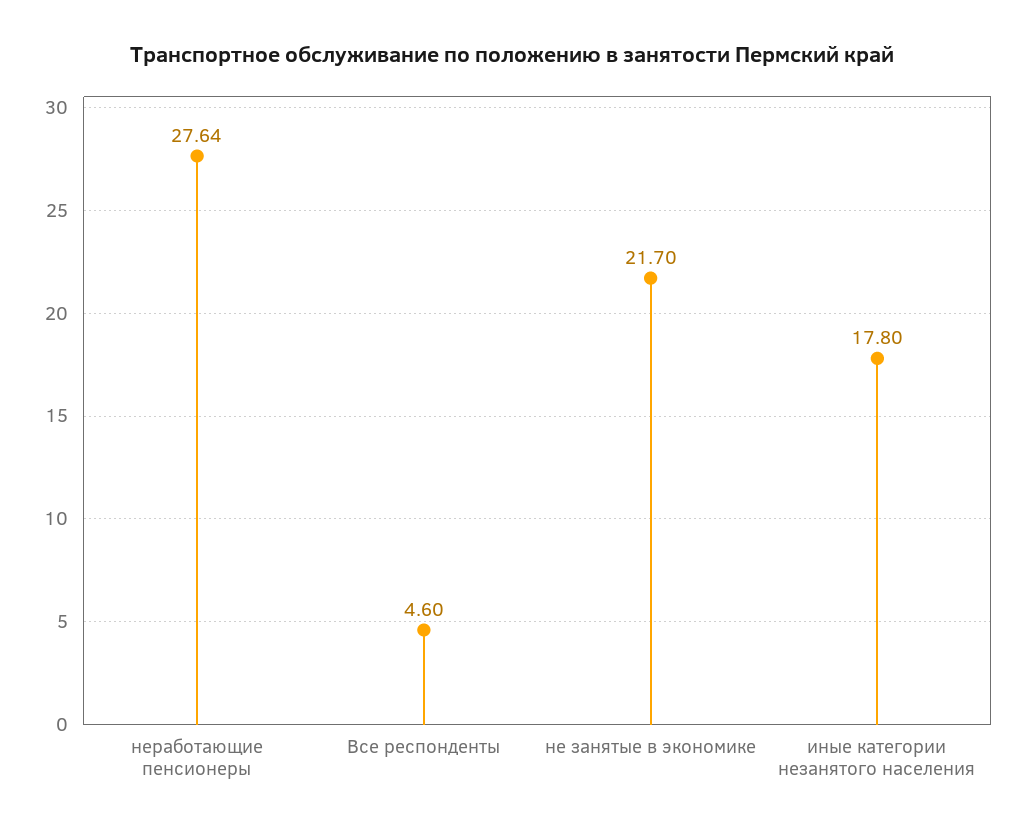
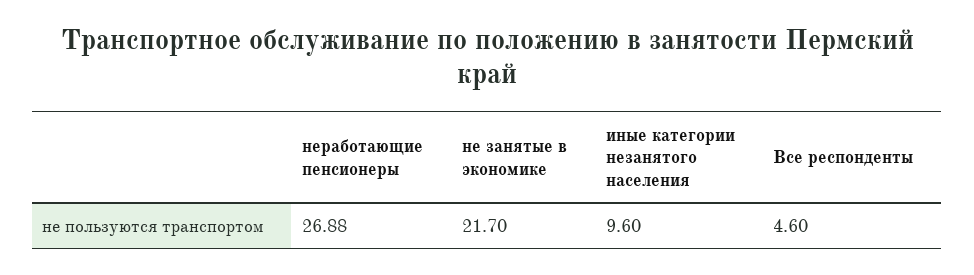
неработающие пенсионеры: 27.64 -> 26.88
иные категории незанятого населения: 17.8 -> 9.6

